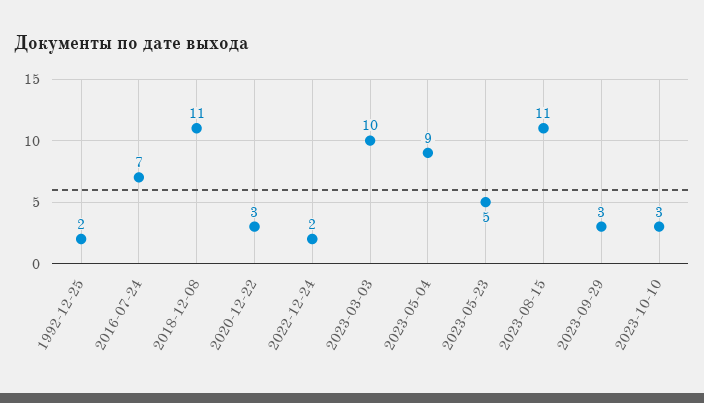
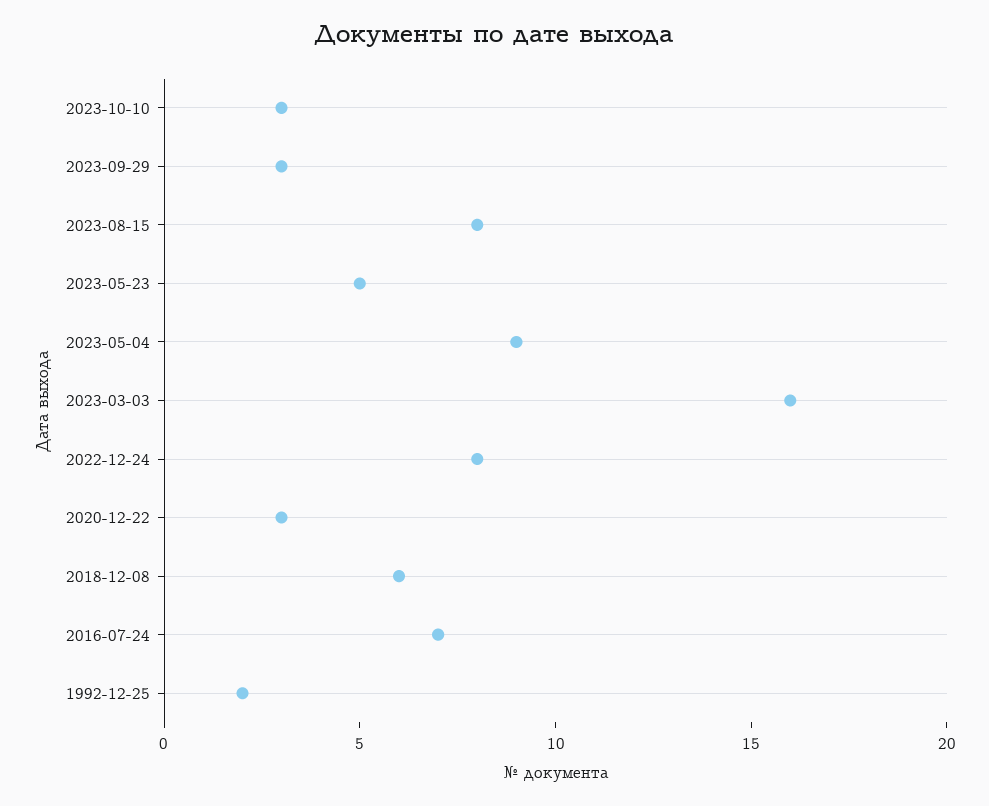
2018-12-08: 11 -> 6
2022-12-24: 2 -> 8
2023-03-03: 10 -> 16
2023-08-15: 11 -> 8

